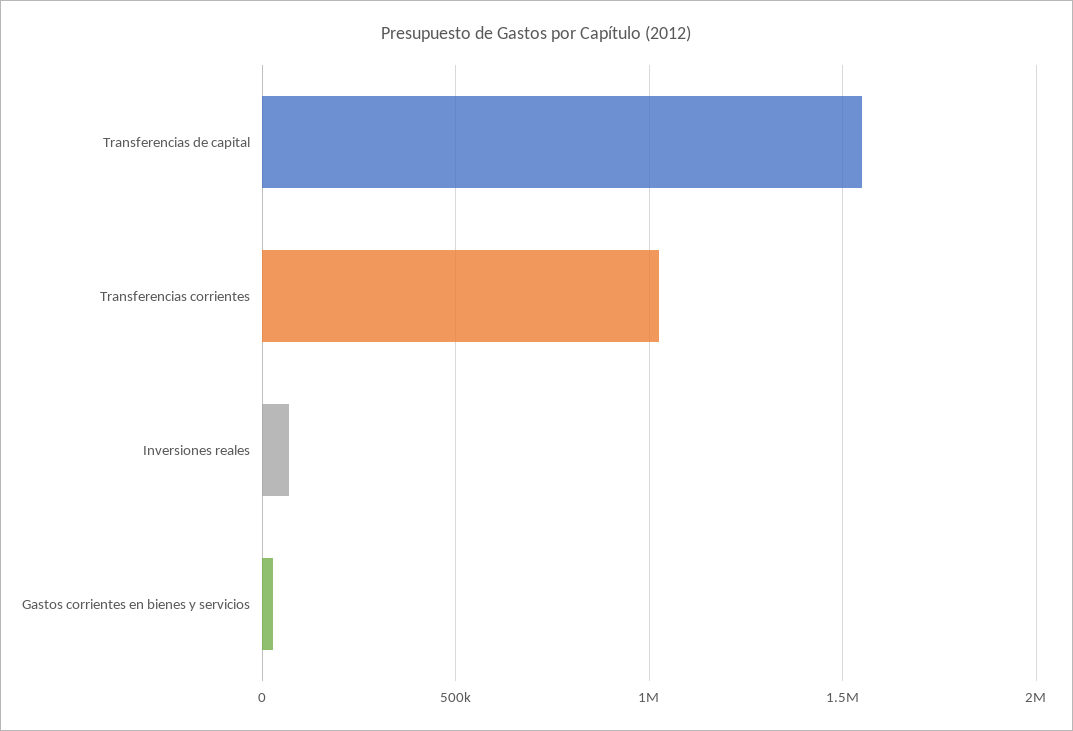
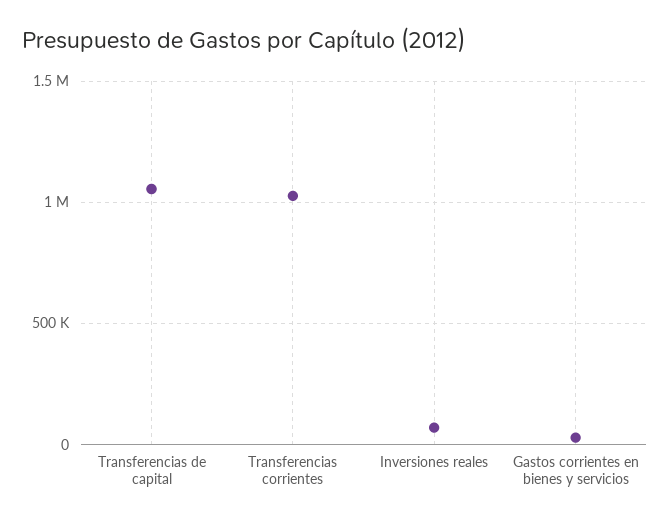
Transferencias de capital: 1550000 -> 1050000

